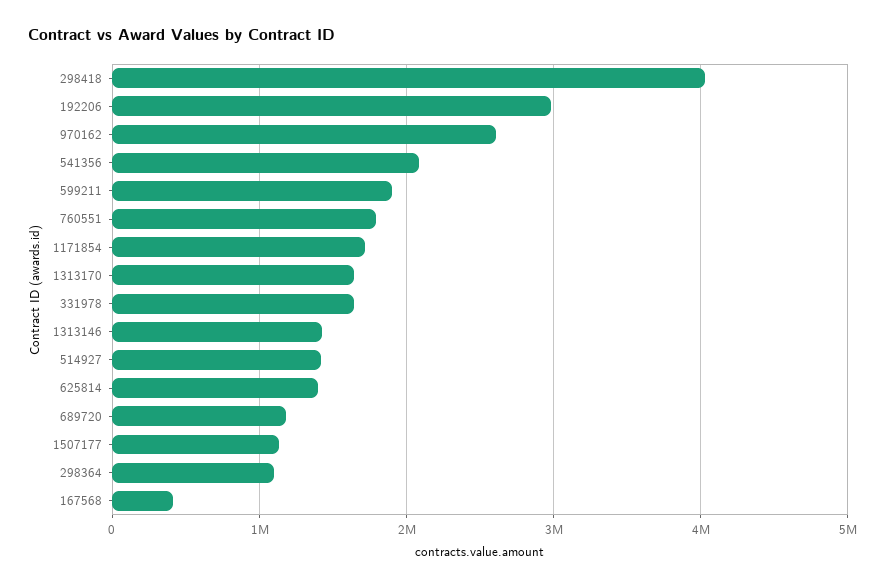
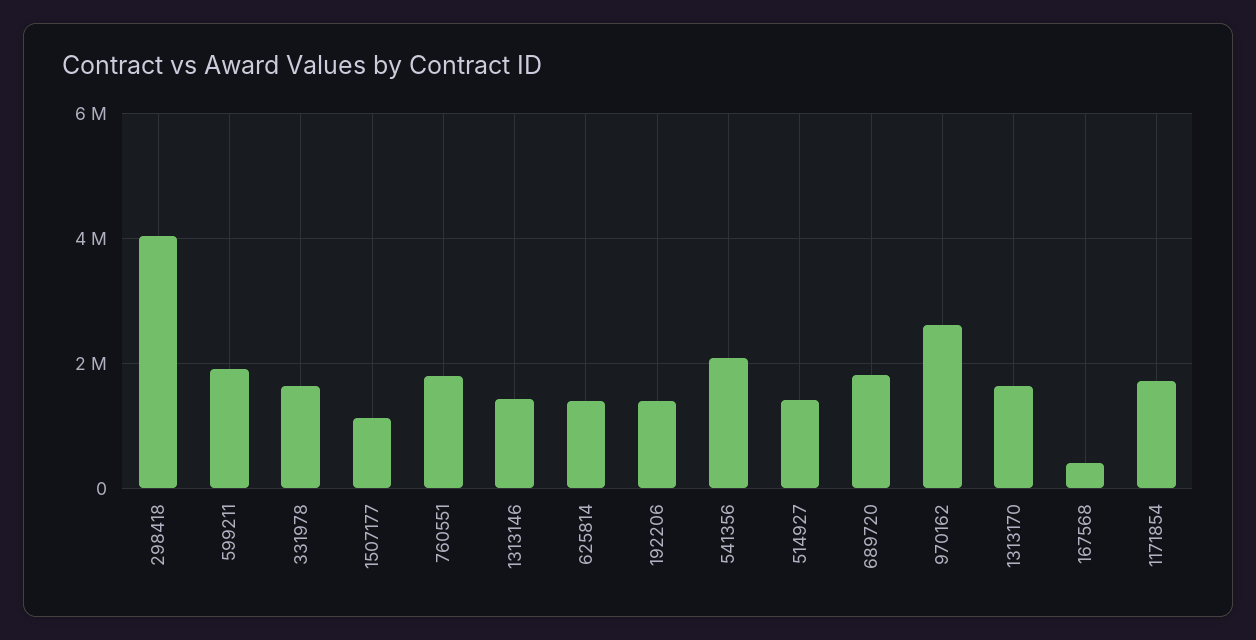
192206: 3000000 -> 1400000
689720: 1200000 -> 1800000
298364: 1100000 -> none

